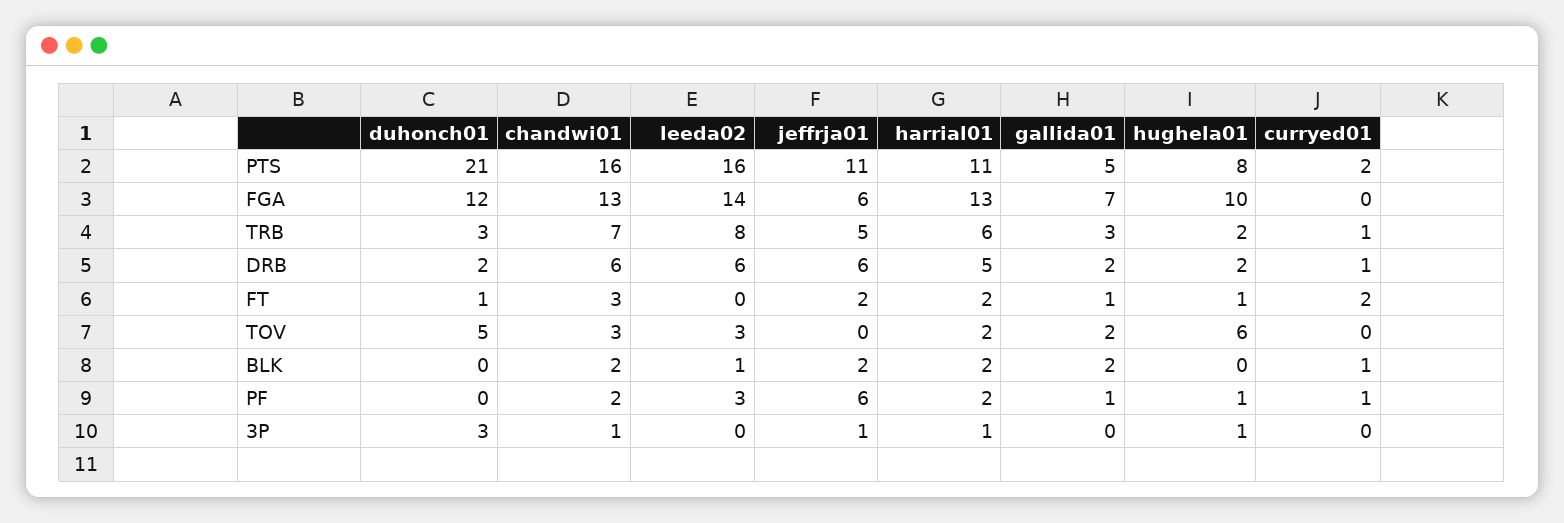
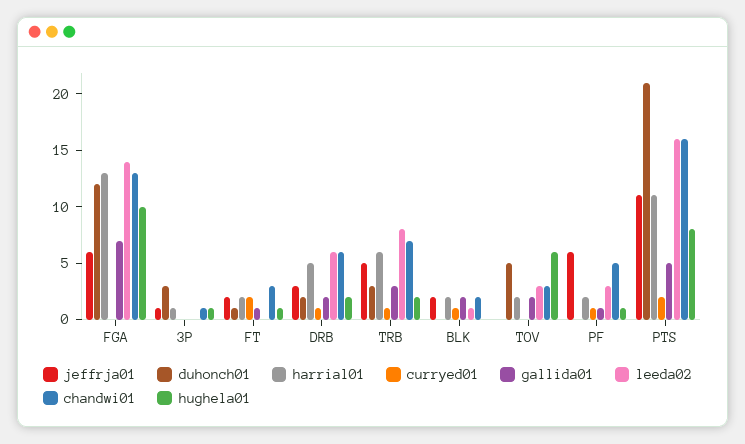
jeffrja01, DRB: 6 -> 3
chandwi01, PF: 2 -> 5

